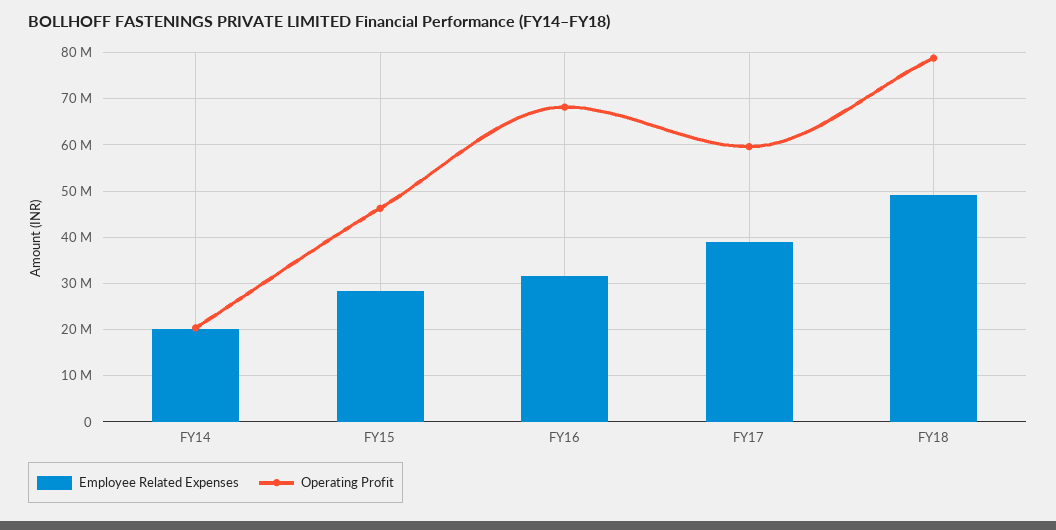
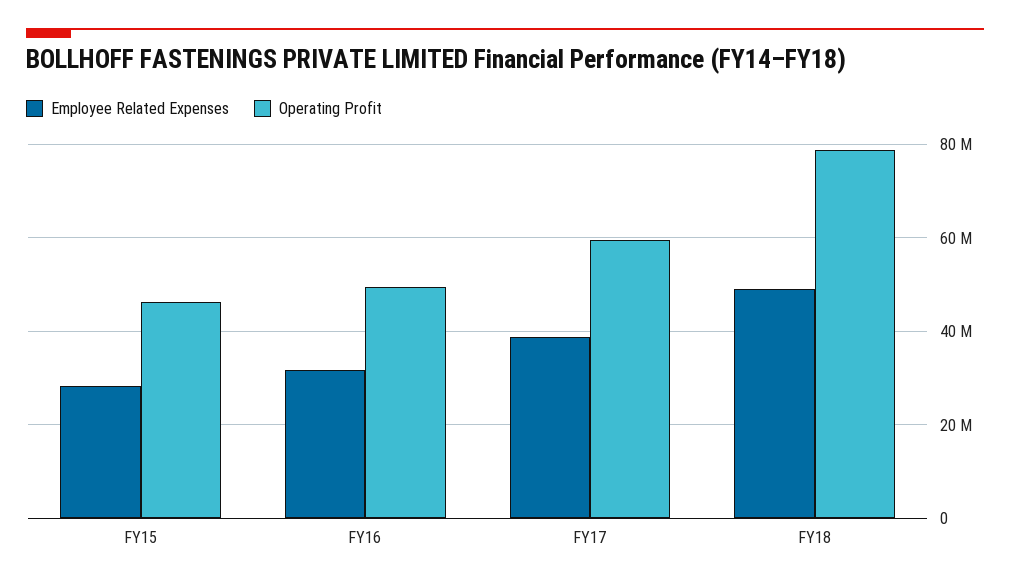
Employee Related Expenses, FY14: 20000000 -> none
Operating Profit, FY14: 20000000 -> none
Operating Profit, FY16: 68000000 -> 50000000

